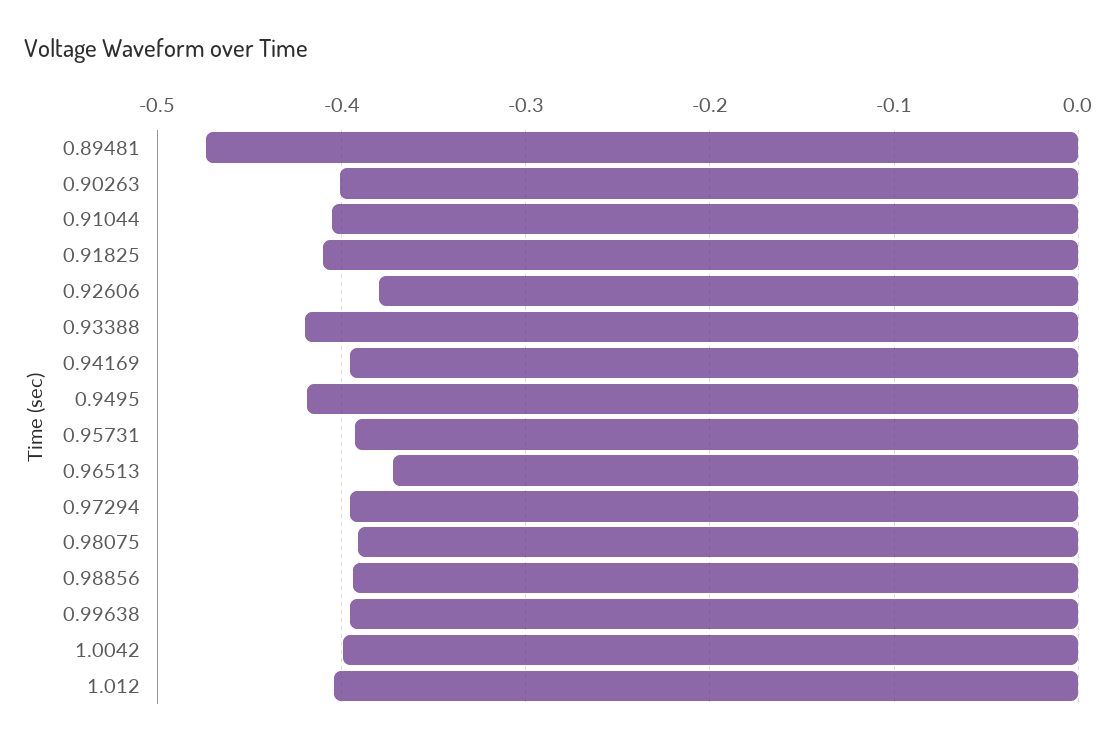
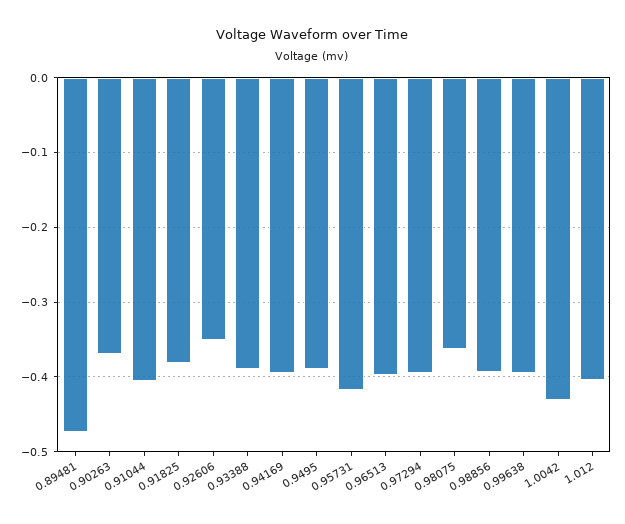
0.90263: -0.4 -> -0.37
0.91825: -0.41 -> -0.38
0.92606: -0.38 -> -0.35
0.93388: -0.42 -> -0.39
0.9495: -0.42 -> -0.39
0.95731: -0.39 -> -0.42
0.96513: -0.37 -> -0.4
0.98075: -0.39 -> -0.36
1.0042: -0.4 -> -0.43

